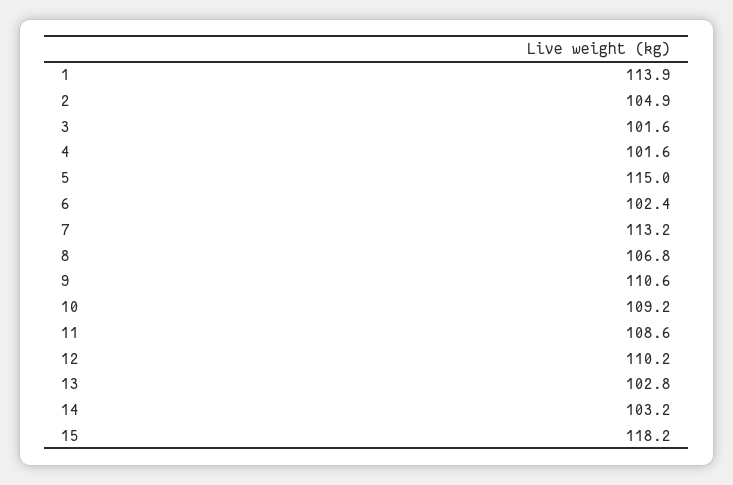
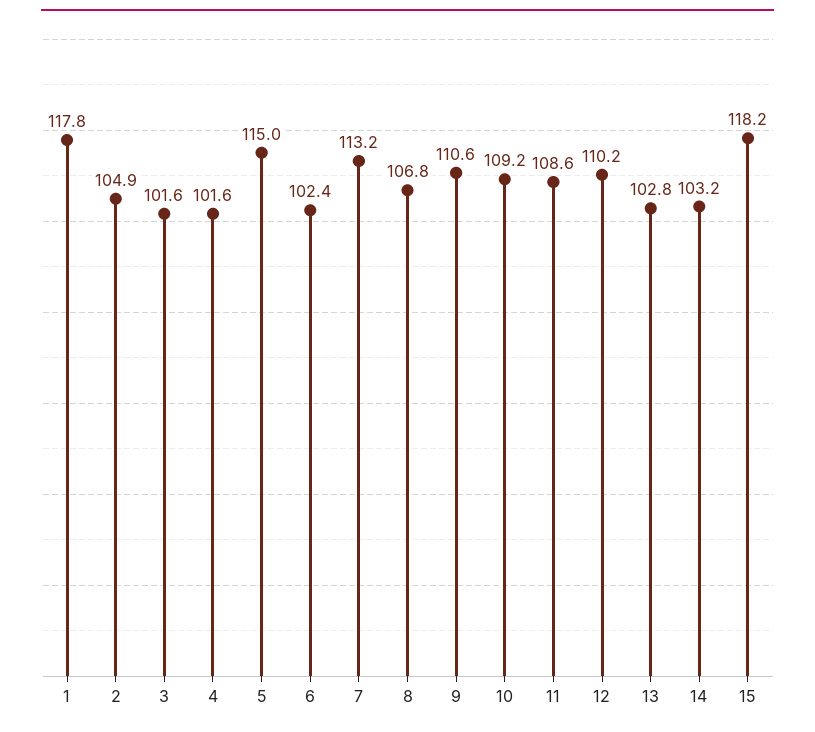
1: 113.9 -> 117.8

